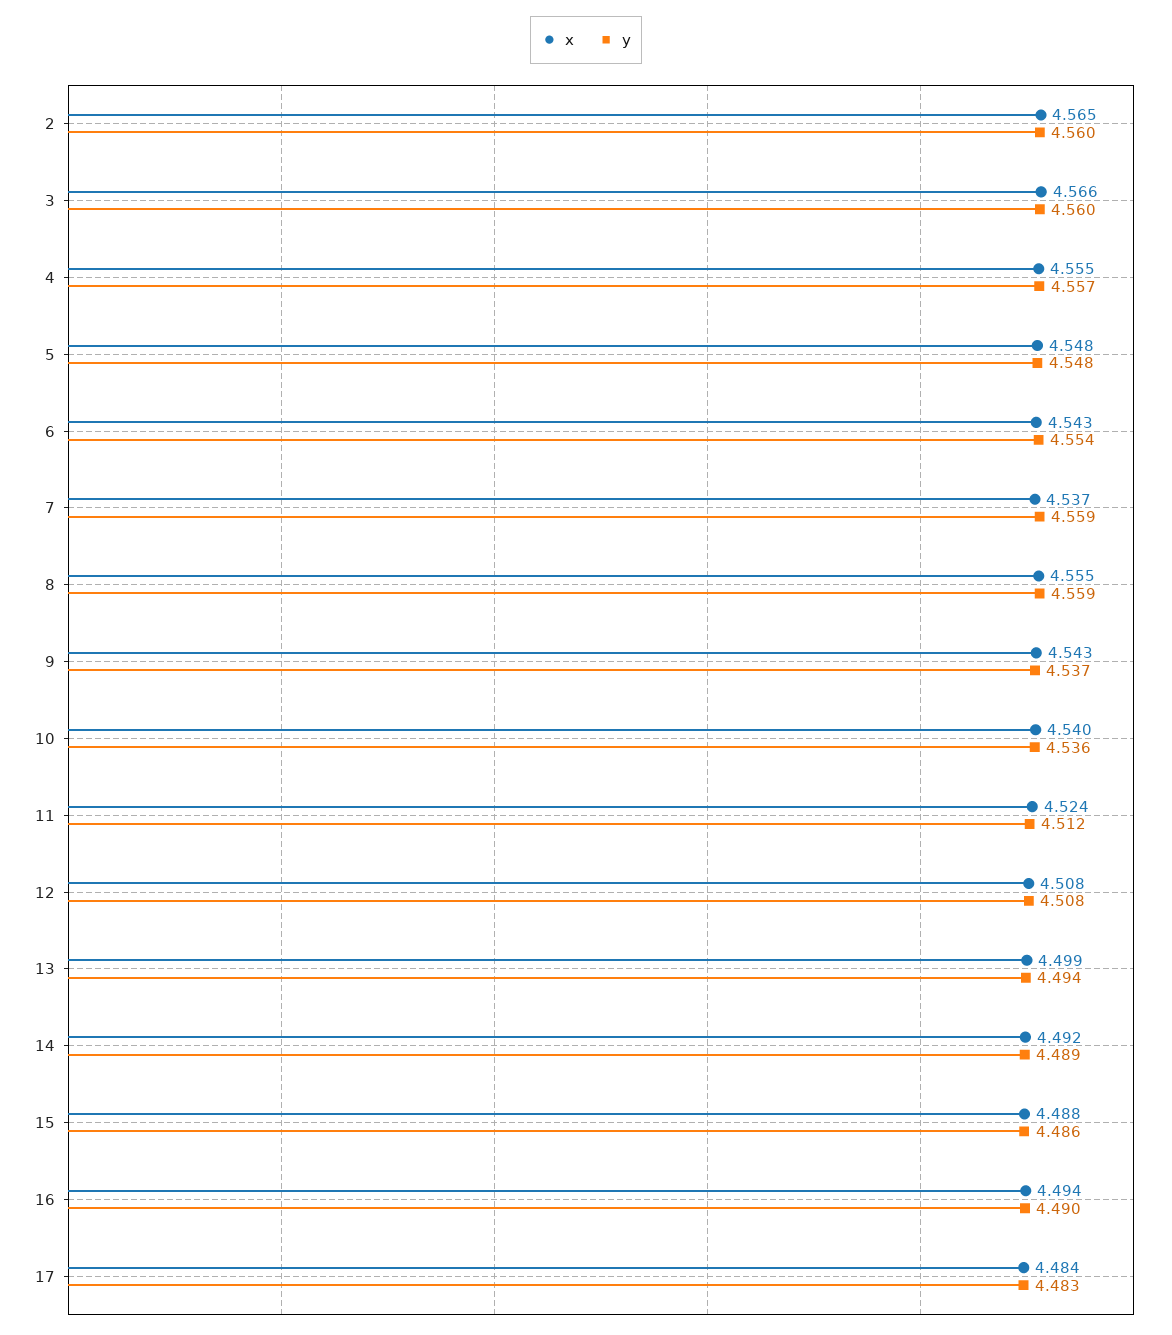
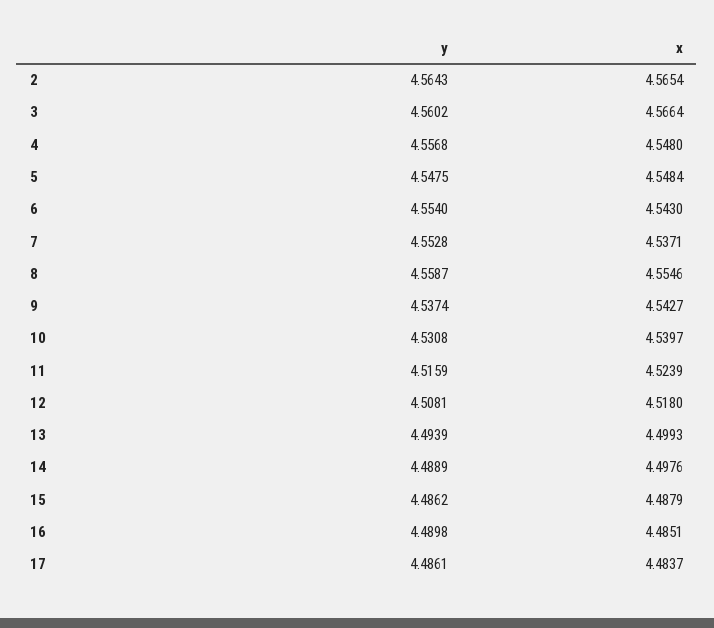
y, 2: 4.56 -> 4.5643
x, 4: 4.555 -> 4.548
y, 7: 4.559 -> 4.5528
y, 10: 4.536 -> 4.5308
y, 11: 4.512 -> 4.5159
x, 12: 4.508 -> 4.518
x, 14: 4.492 -> 4.4976
x, 16: 4.494 -> 4.4851
y, 17: 4.483 -> 4.4861

